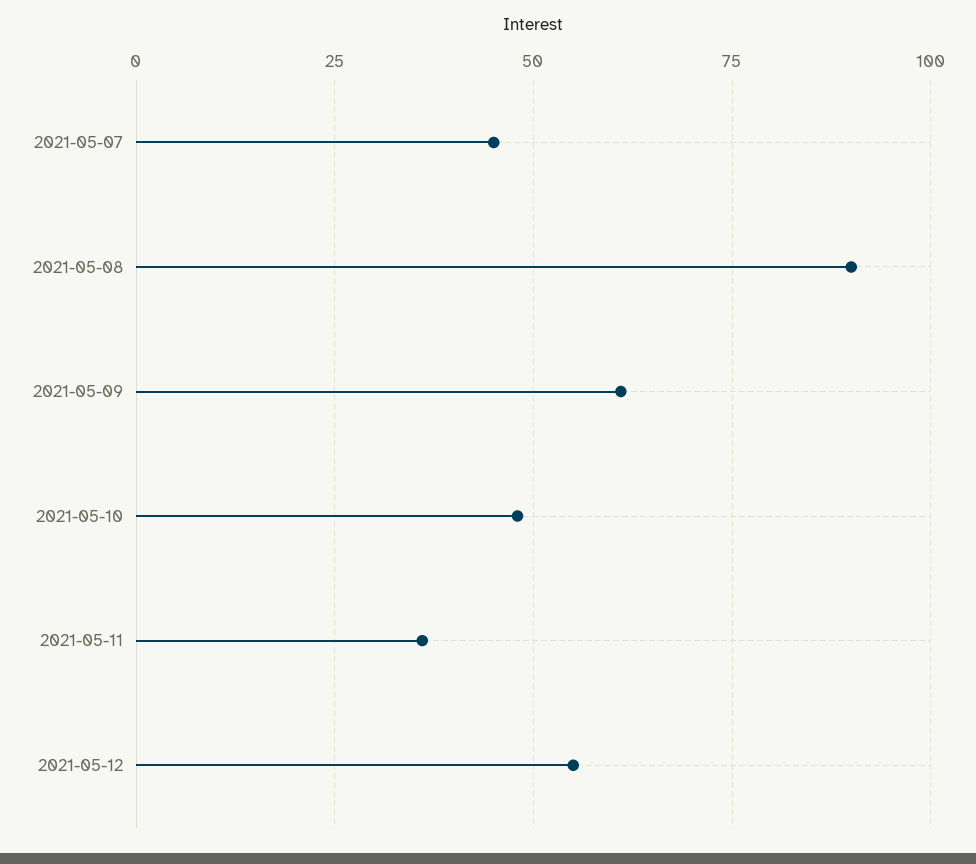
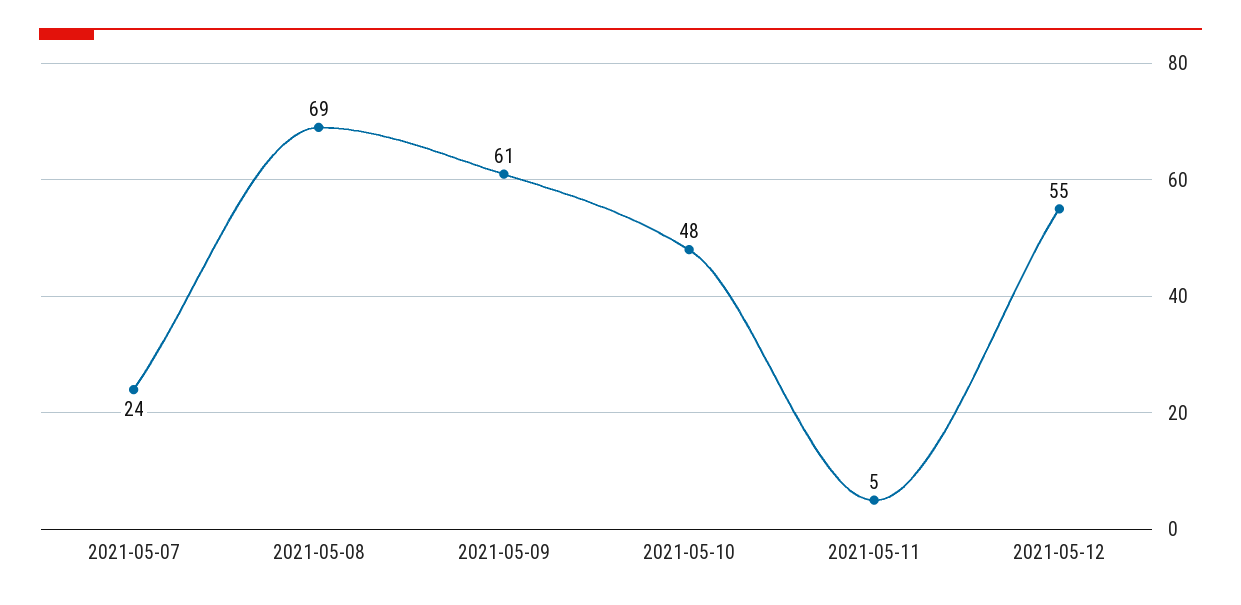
2021-05-07: 45 -> 24
2021-05-08: 90 -> 69
2021-05-11: 35 -> 5

